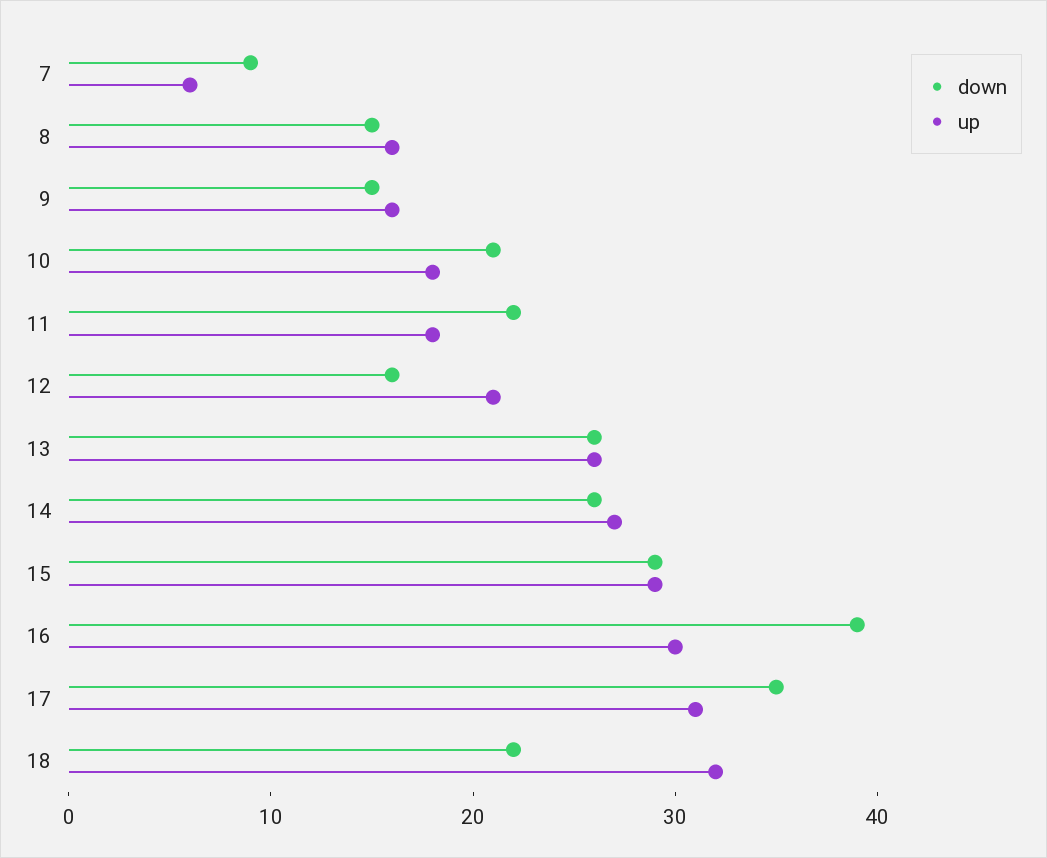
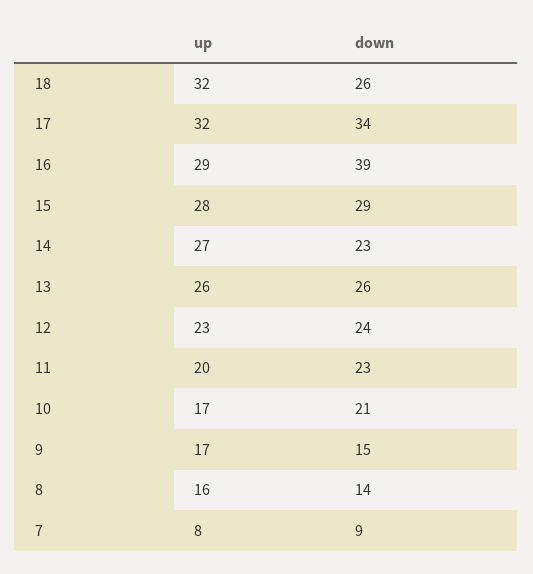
up, 7: 6 -> 8
down, 8: 15 -> 14
up, 9: 16 -> 17
up, 10: 18 -> 17
down, 11: 22 -> 23
up, 11: 18 -> 20
down, 12: 16 -> 24
up, 12: 21 -> 23
down, 14: 26 -> 23
up, 15: 29 -> 28
up, 16: 30 -> 29
down, 17: 35 -> 34
up, 17: 31 -> 32
down, 18: 22 -> 26

